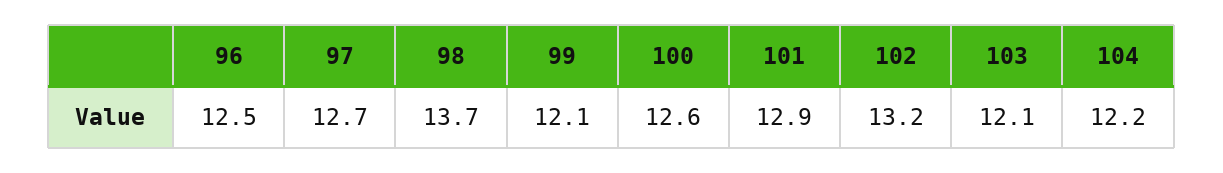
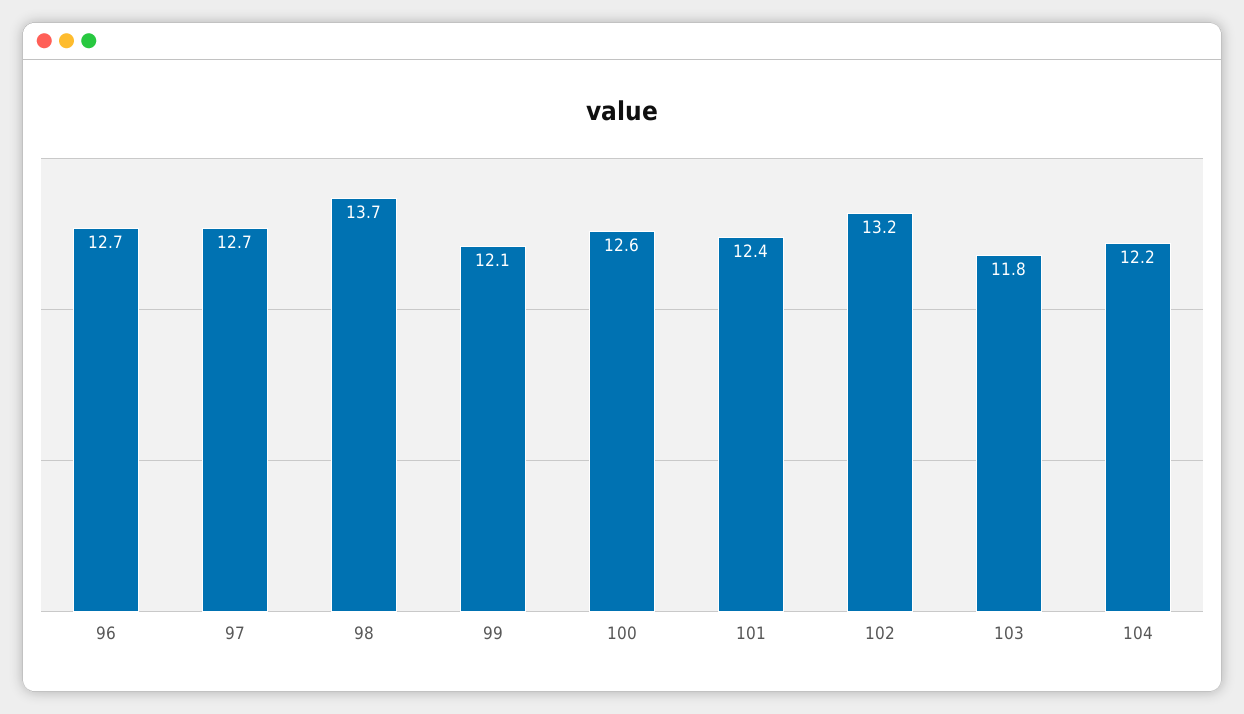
96: 12.5 -> 12.7
101: 12.9 -> 12.4
103: 12.1 -> 11.8

